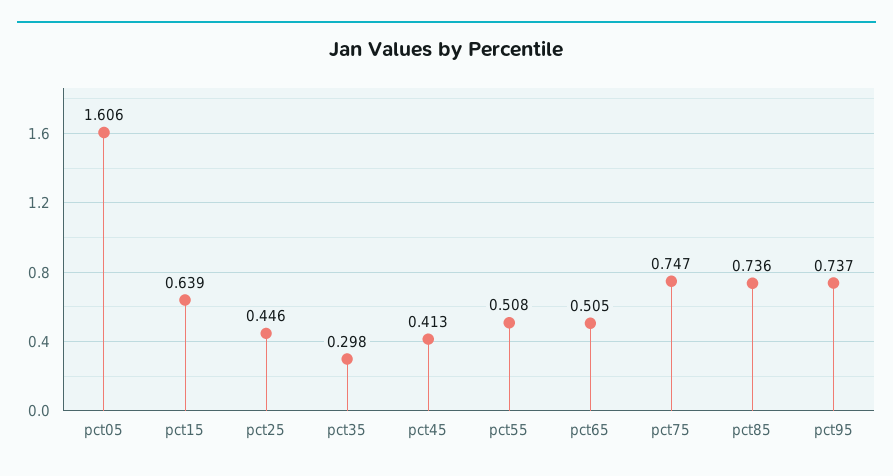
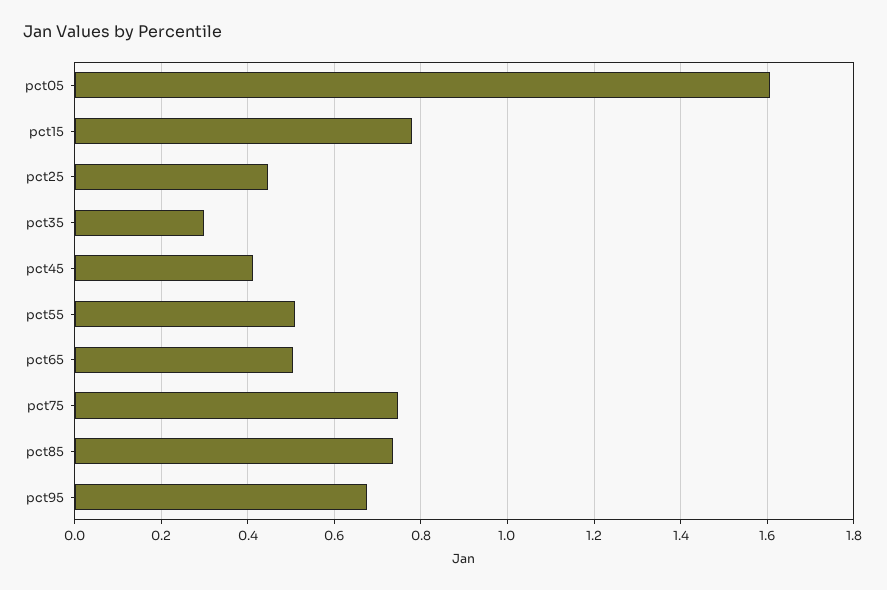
pct15: 0.639 -> 0.78
pct95: 0.737 -> 0.68

